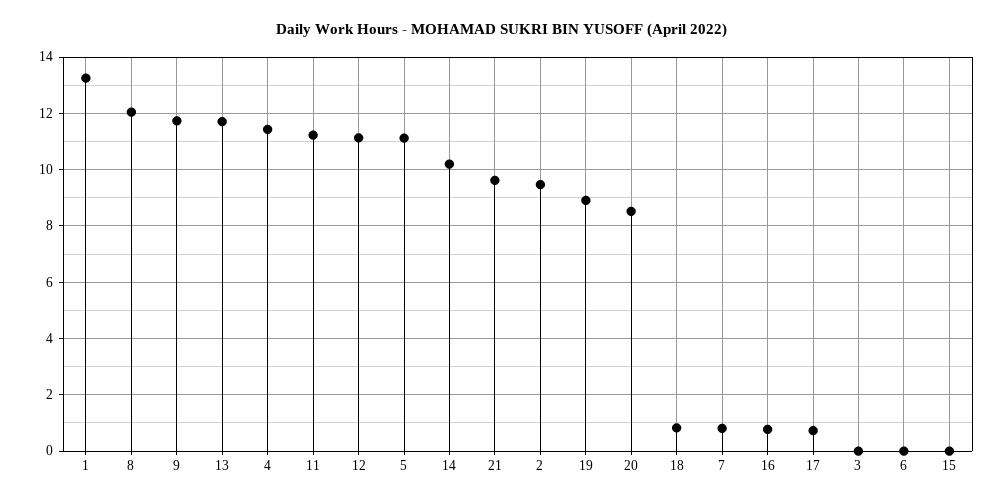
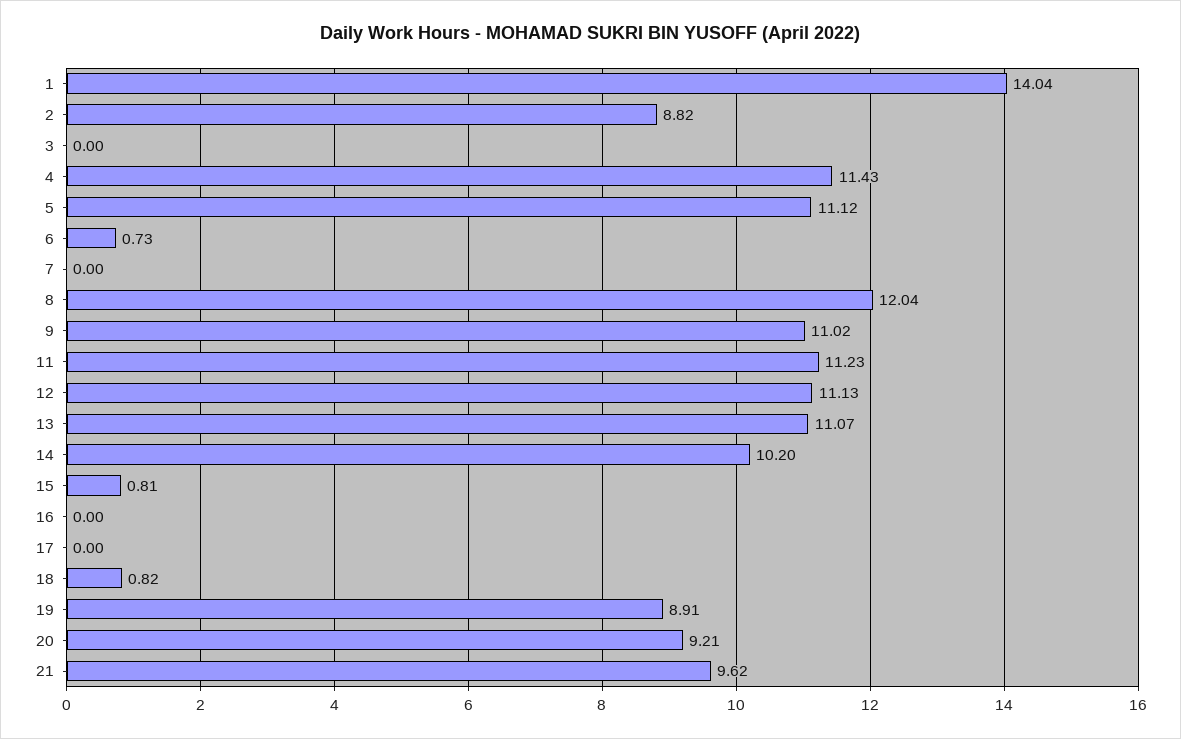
1: 13.25 -> 14.04
9: 11.75 -> 11.02
13: 11.75 -> 11.07
2: 9.5 -> 8.82
20: 8.5 -> 9.21
7: 0.75 -> 0
16: 0.75 -> 0
17: 0.75 -> 0
6: 0 -> 0.73
15: 0 -> 0.81

